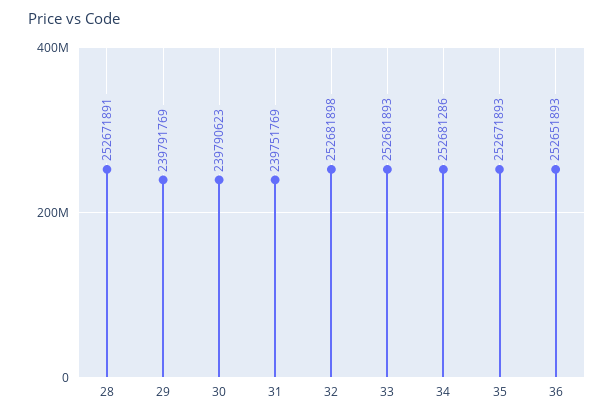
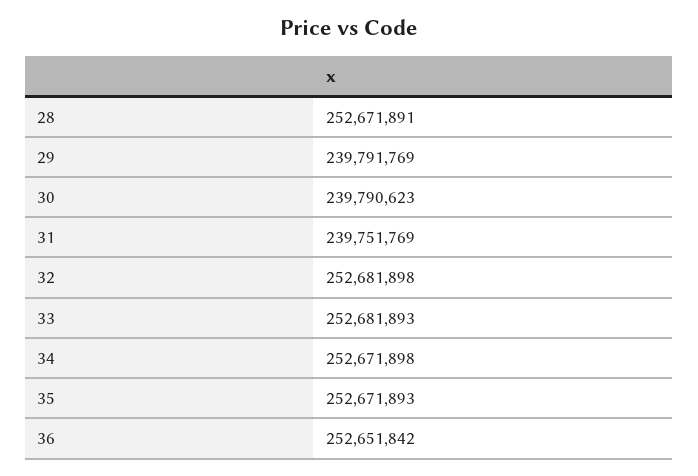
34: 252681286 -> 252671898
36: 252651893 -> 252651842

